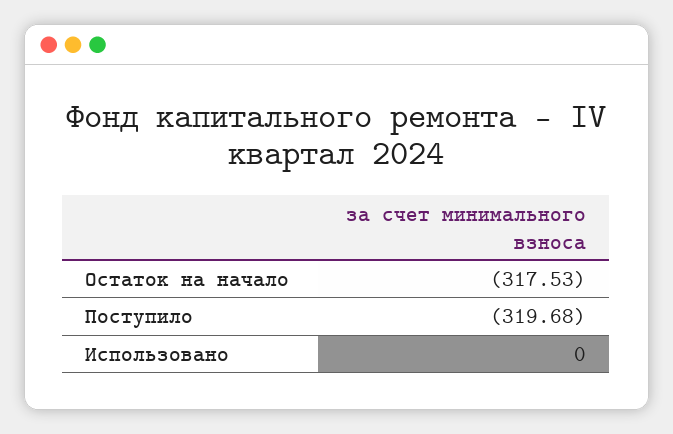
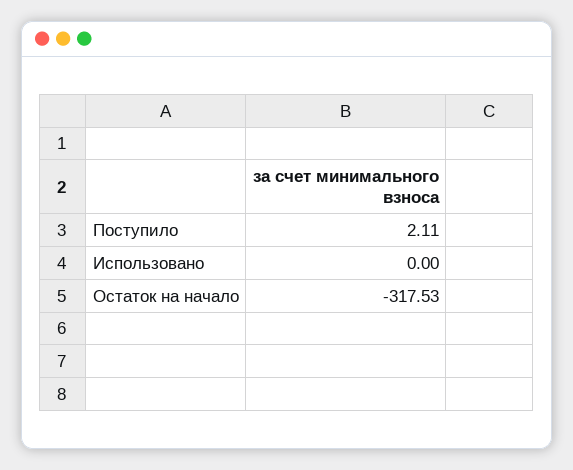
Поступило: -319.68 -> 2.11

